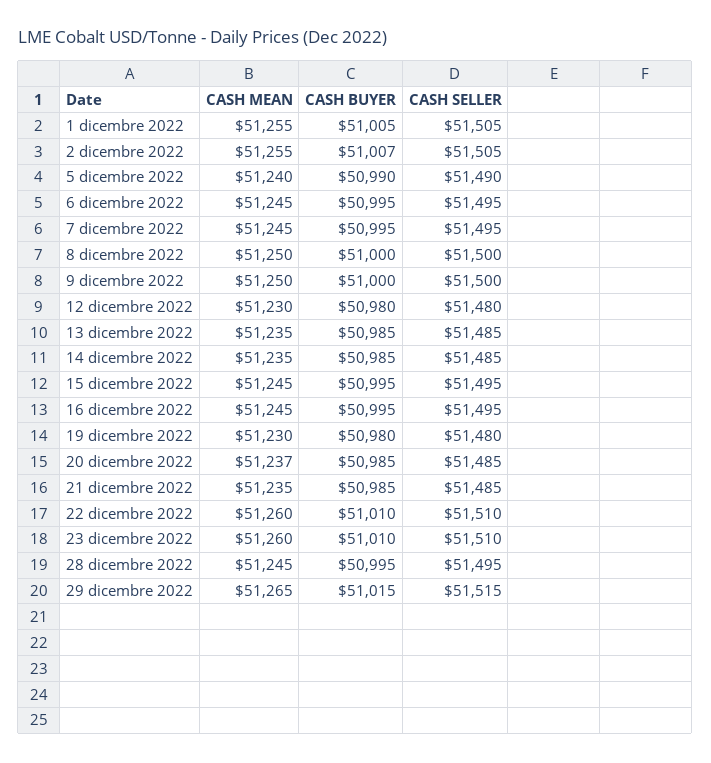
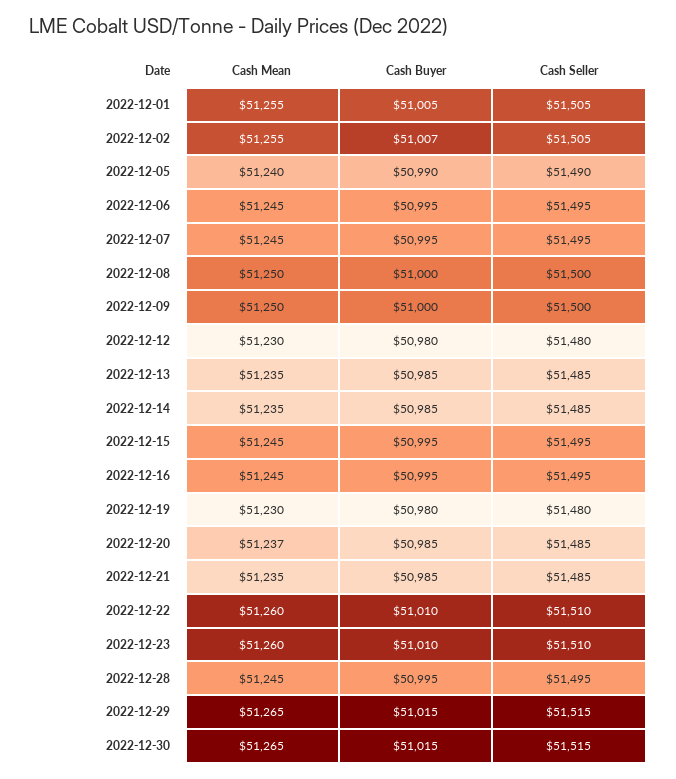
CASH MEAN, 2022-12-30: none -> 51265
CASH BUYER, 2022-12-30: none -> 51015
CASH SELLER, 2022-12-30: none -> 51515

